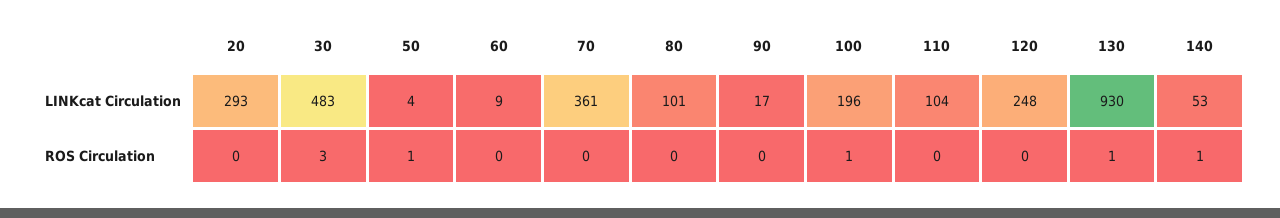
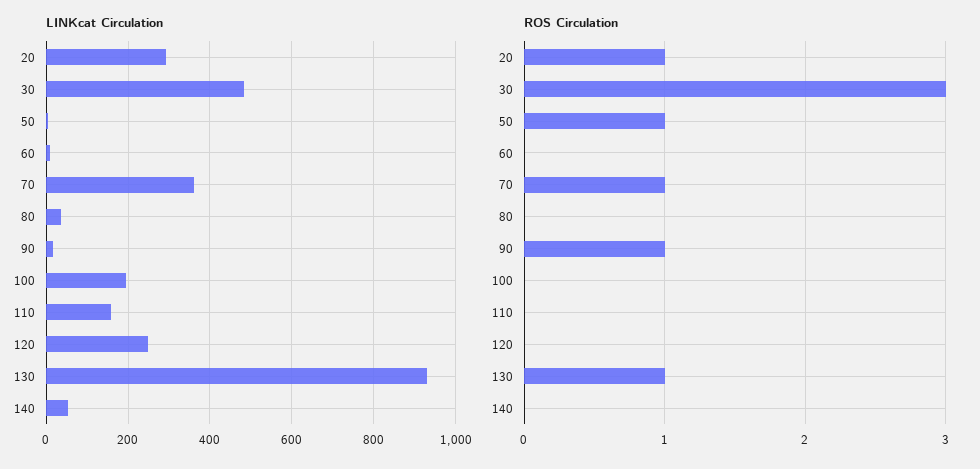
LINKcat Circulation, 80: 101 -> 40
LINKcat Circulation, 110: 104 -> 160
ROS Circulation, 20: 0 -> 1
ROS Circulation, 70: 0 -> 1
ROS Circulation, 90: 0 -> 1
ROS Circulation, 100: 1 -> 0
ROS Circulation, 140: 1 -> 0

